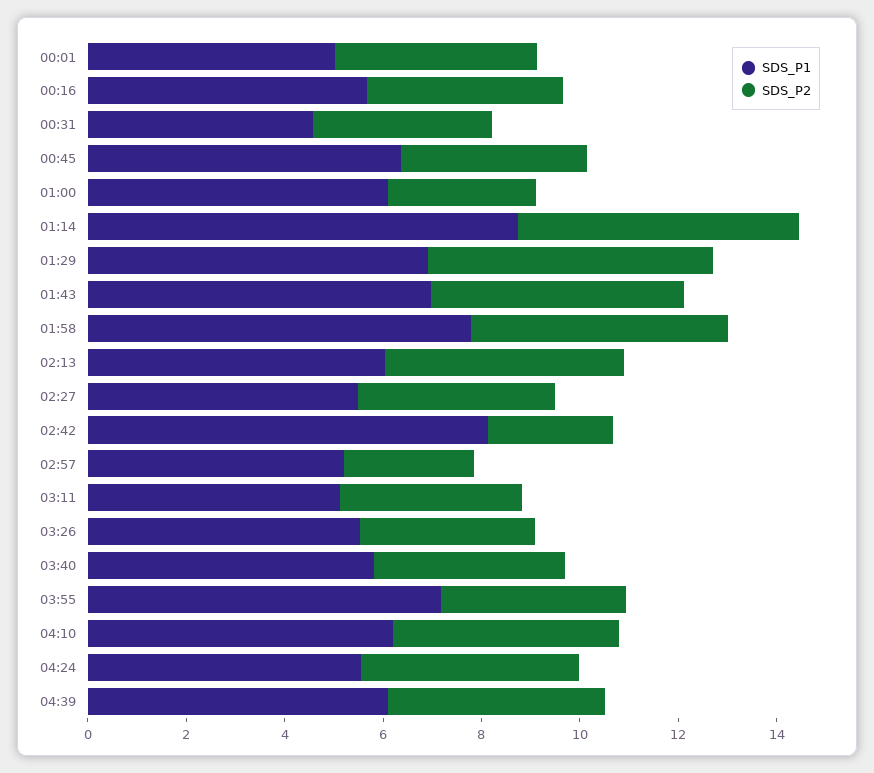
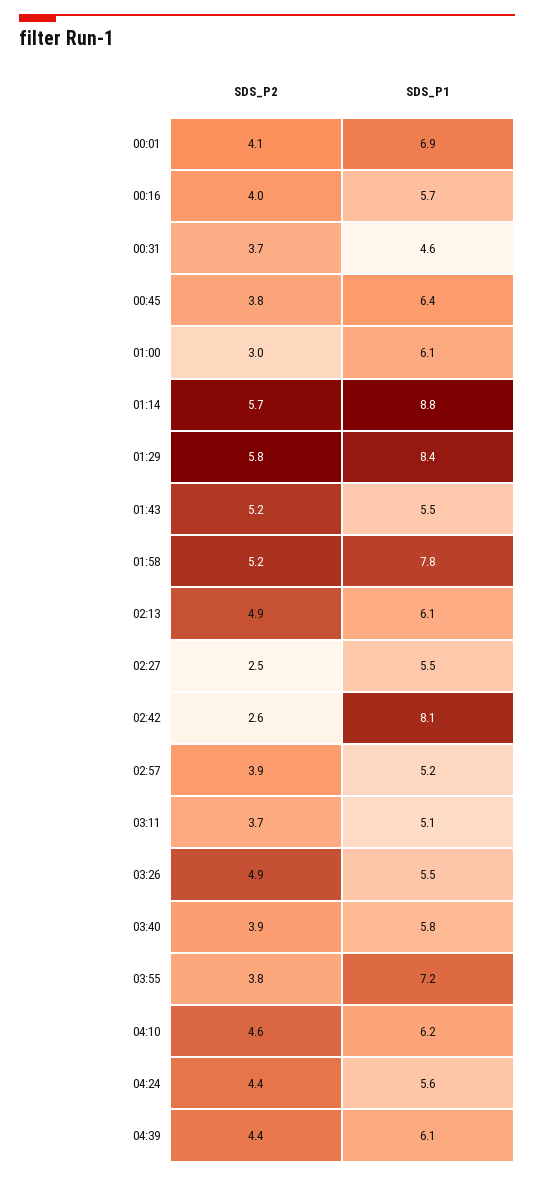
SDS_P1, 00:01: 5 -> 6.9
SDS_P1, 01:29: 7 -> 8.4
SDS_P1, 01:43: 7 -> 5.5
SDS_P2, 02:27: 4 -> 2.5
SDS_P2, 02:57: 2.5 -> 3.9
SDS_P2, 03:26: 3.5 -> 4.9

